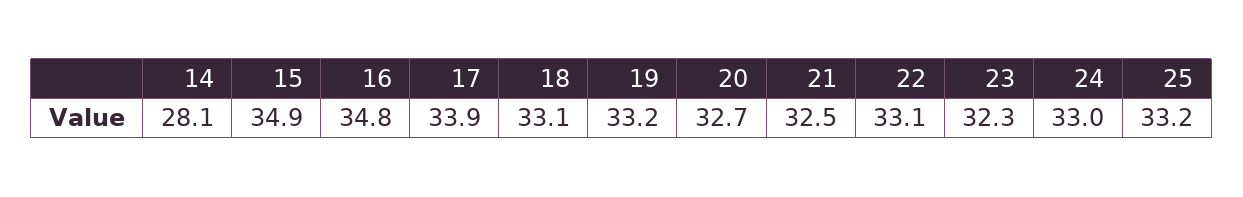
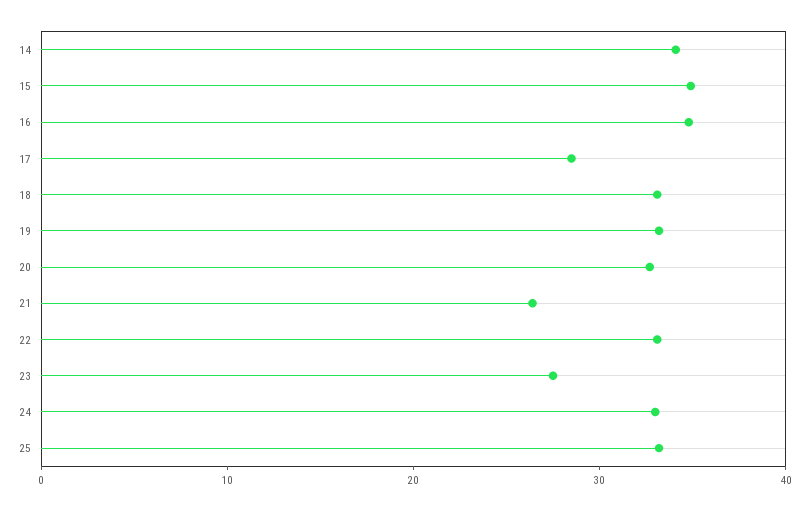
14: 28.1 -> 34
17: 33.9 -> 28
21: 32.5 -> 26
23: 32.3 -> 28

